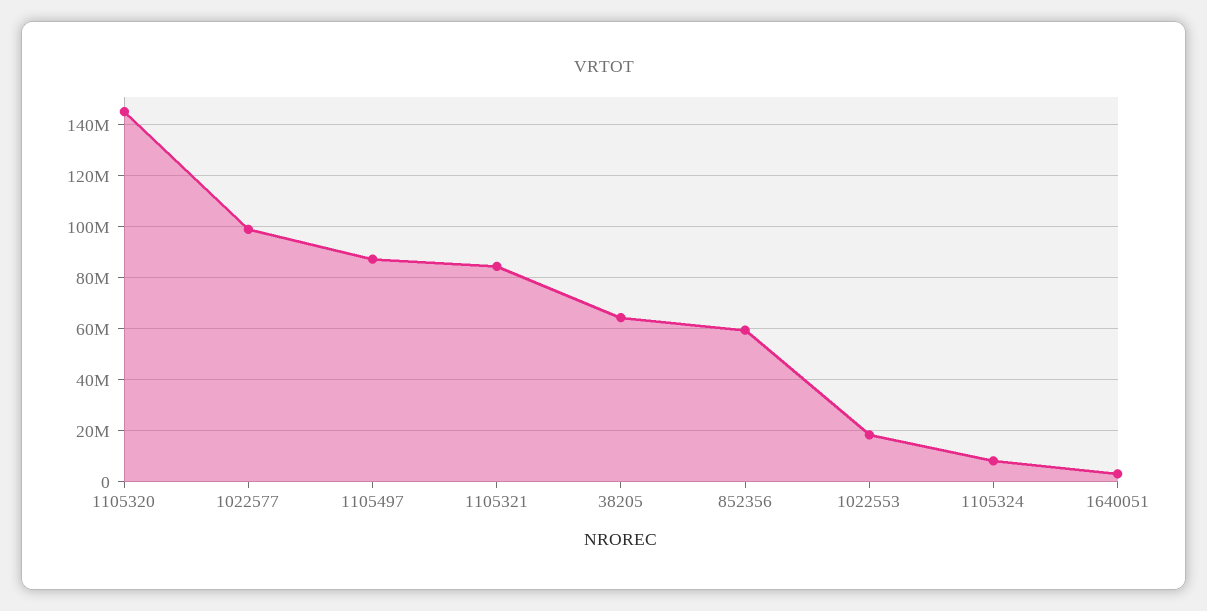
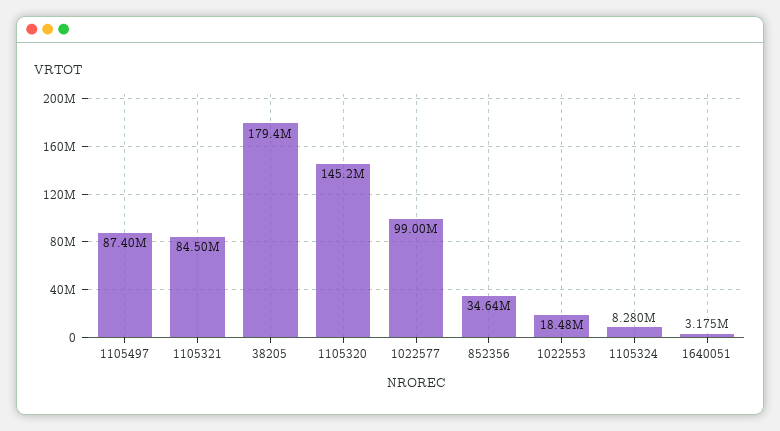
38205: 65000000 -> 179400000
852356: 60000000 -> 34640000

